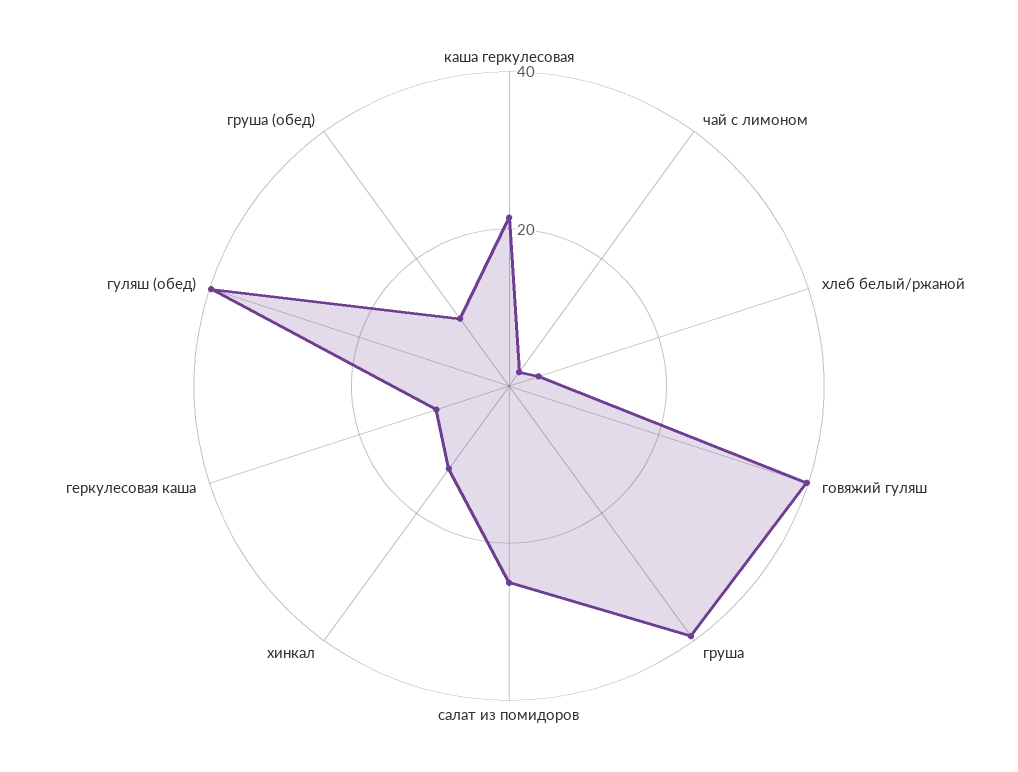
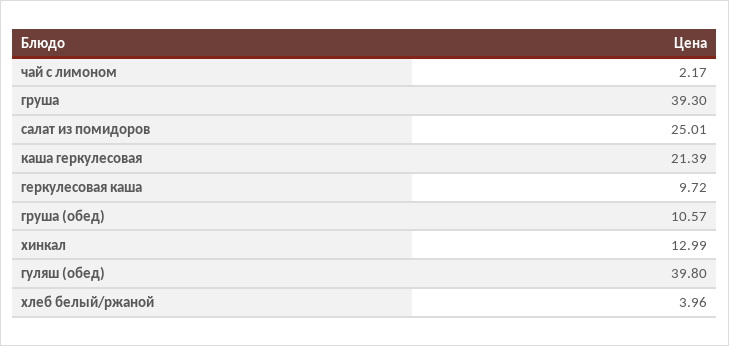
говяжий гуляш: 40 -> none

